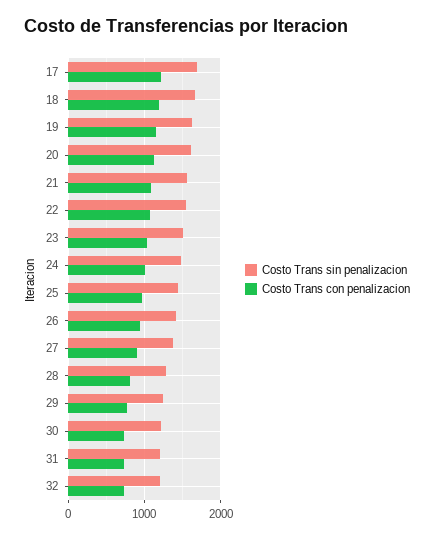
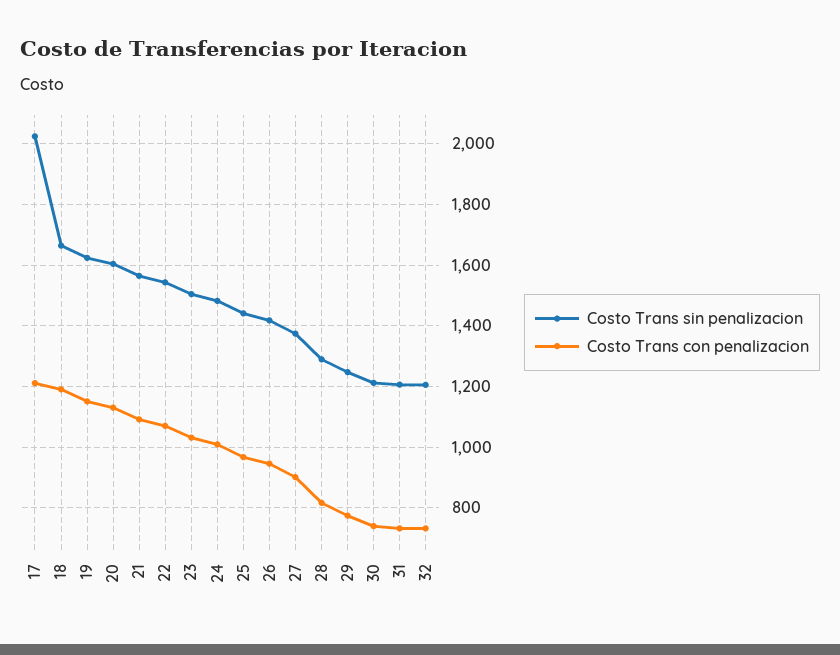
Costo Trans sin penalizacion, 17: 1700 -> 2020

